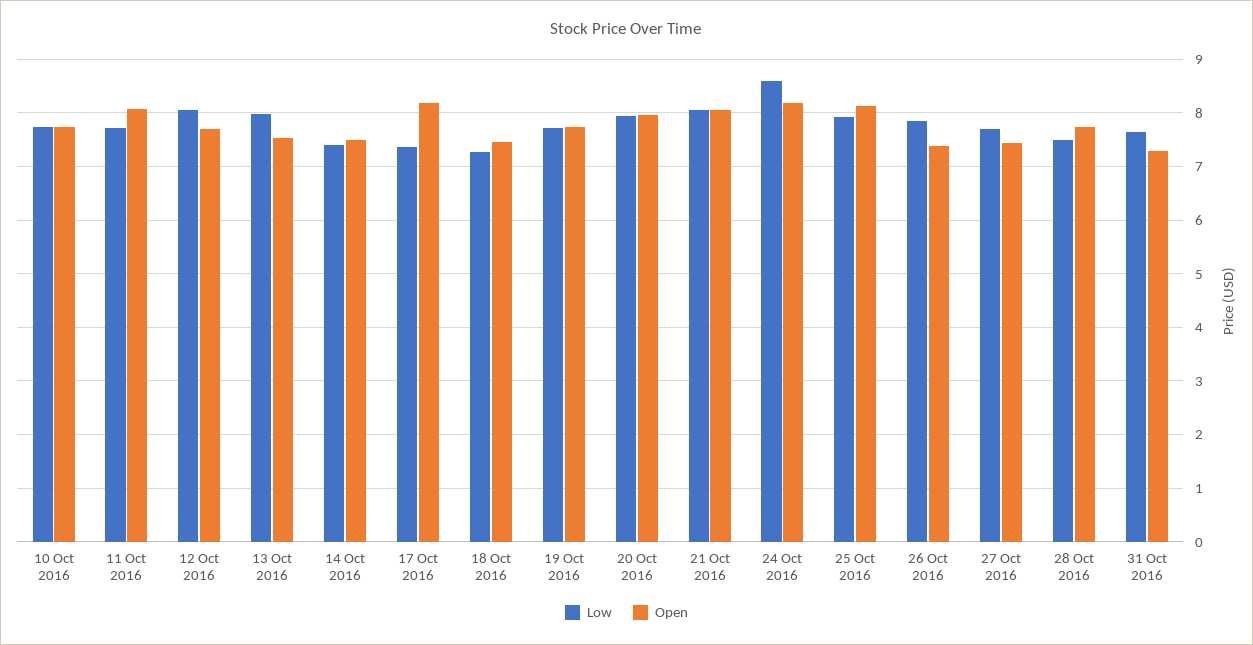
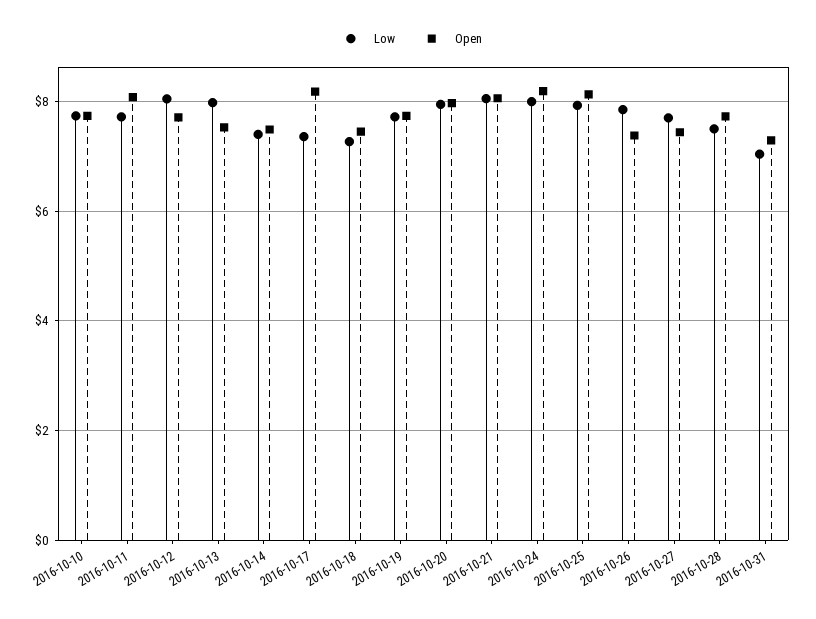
Low, 24 Oct 2016: 8.6 -> 8
Low, 31 Oct 2016: 7.6 -> 7

